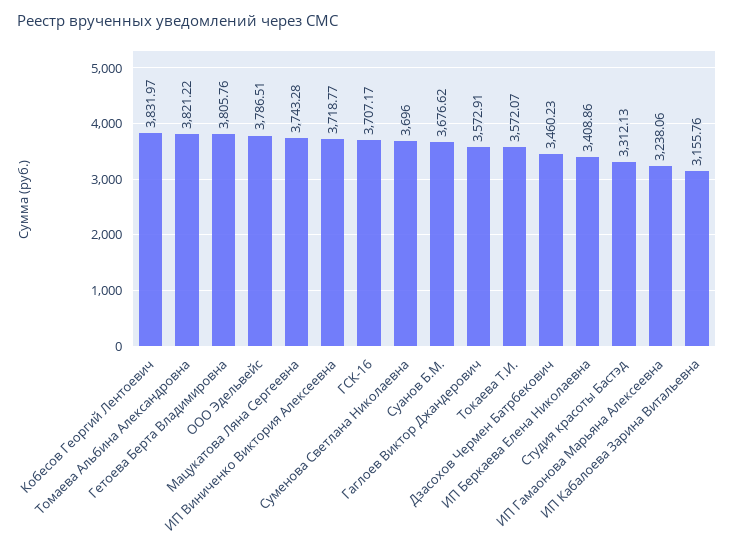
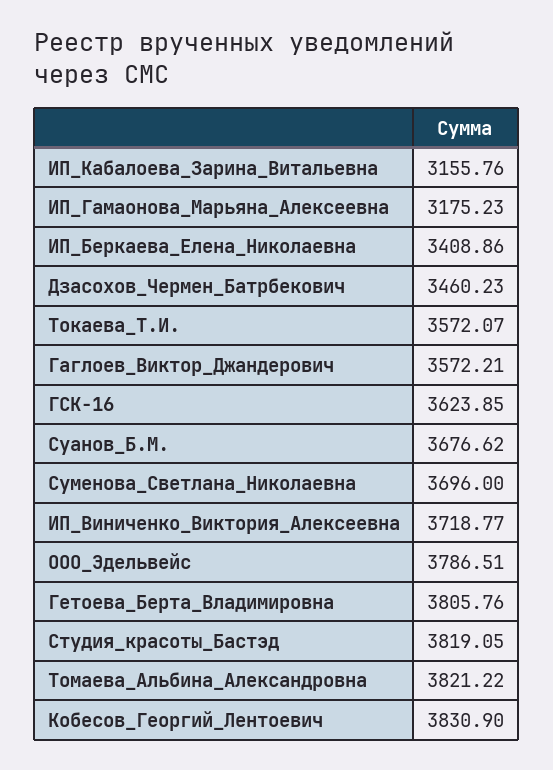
Кобесов Георгий Лентоевич: 3831.97 -> 3830.9
Мацукатова Ляна Сергеевна: 3743.28 -> none
ГСК-16: 3707.17 -> 3623.85
Гаглоев Виктор Джандерович: 3572.91 -> 3572.21
Студия красоты Бастэд: 3312.13 -> 3819.05
ИП Гамаонова Марьяна Алексеевна: 3238.06 -> 3175.23

